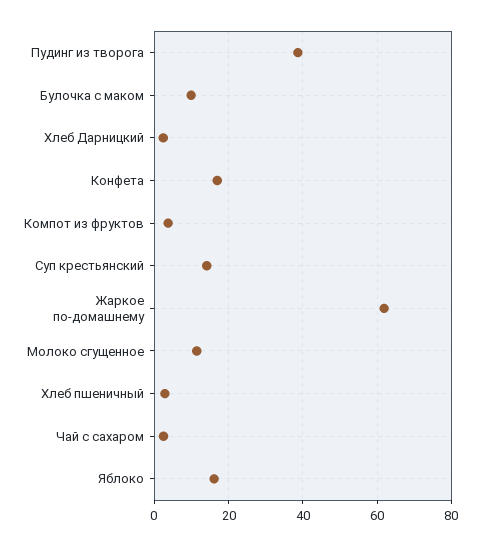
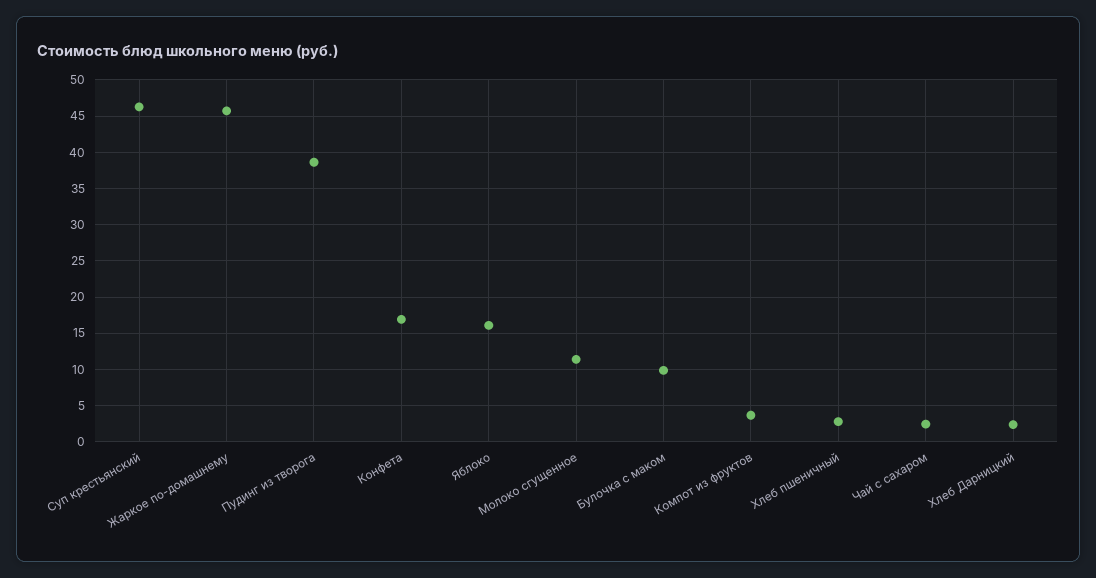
Суп крестьянский: 14 -> 46
Жаркое по-домашнему: 62 -> 46

